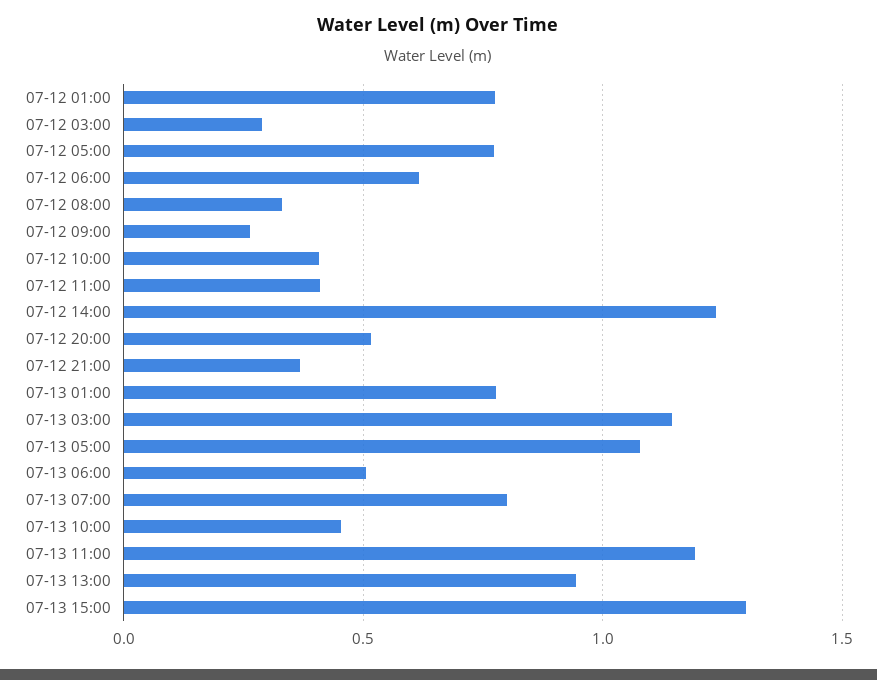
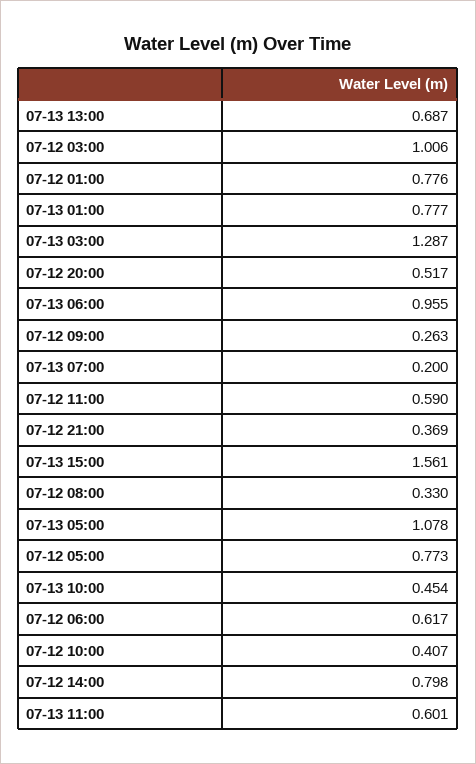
07-12 03:00: 0.3 -> 1.006
07-12 11:00: 0.4 -> 0.59
07-12 14:00: 1.25 -> 0.798
07-13 03:00: 1.15 -> 1.287
07-13 06:00: 0.5 -> 0.955
07-13 07:00: 0.8 -> 0.2
07-13 11:00: 1.2 -> 0.601
07-13 13:00: 0.95 -> 0.687
07-13 15:00: 1.3 -> 1.561

